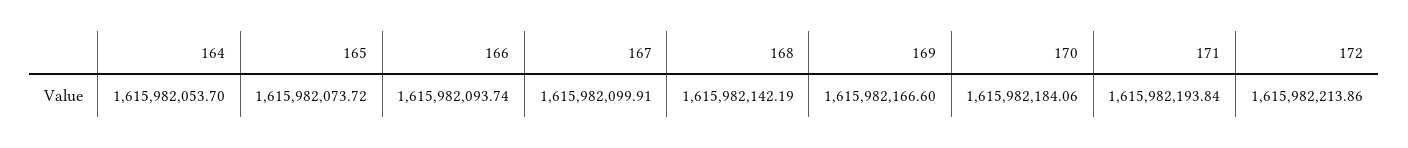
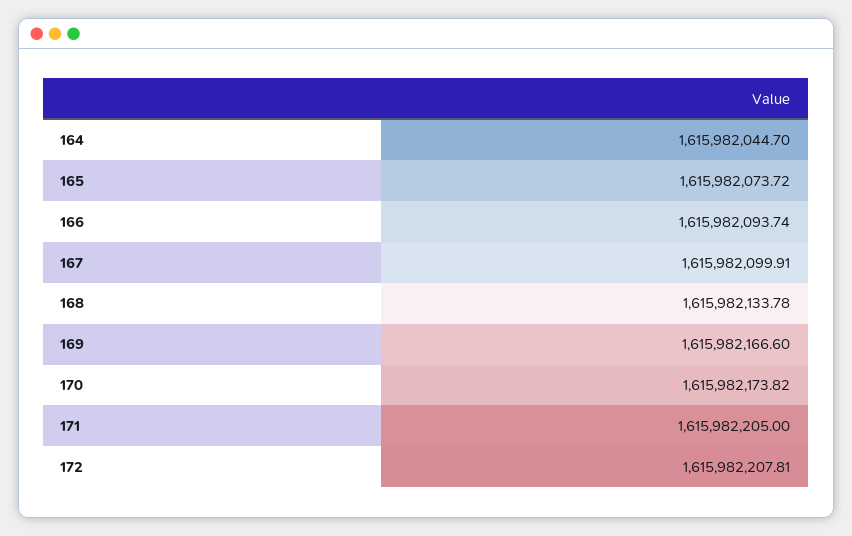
164: 1615982053.7 -> 1615982044.7
168: 1615982142.19 -> 1615982133.78
170: 1615982184.06 -> 1615982173.82
171: 1615982193.84 -> 1615982205
172: 1615982213.86 -> 1615982207.81

